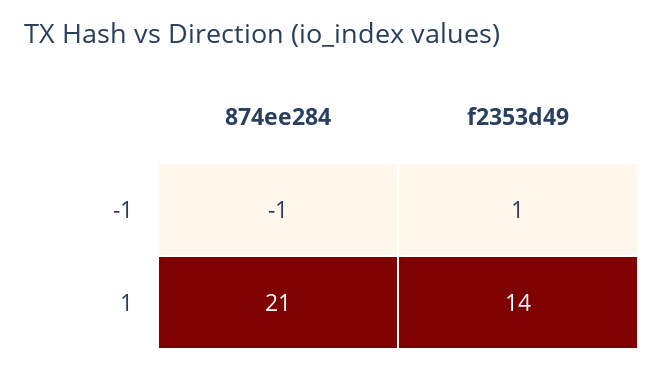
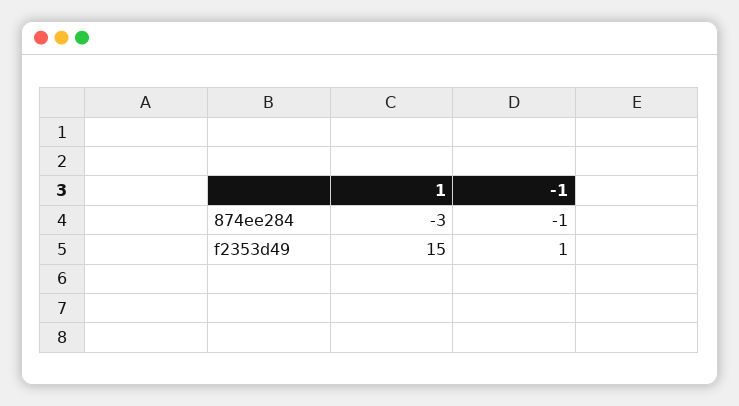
874ee284, 1: 21 -> -3
f2353d49, 1: 14 -> 15

